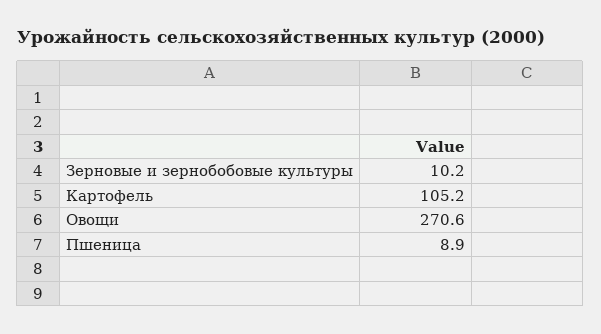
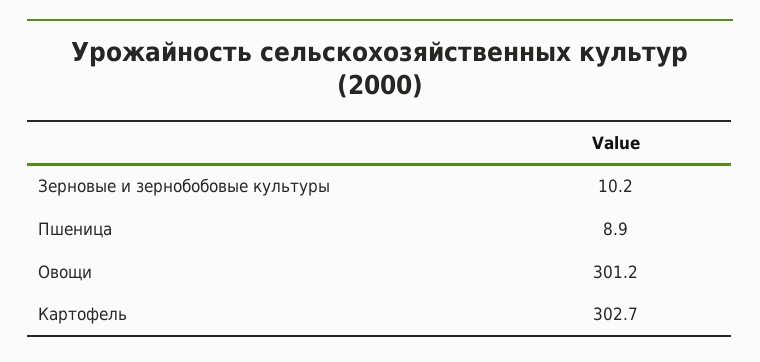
Картофель: 105.2 -> 302.7
Овощи: 270.6 -> 301.2

